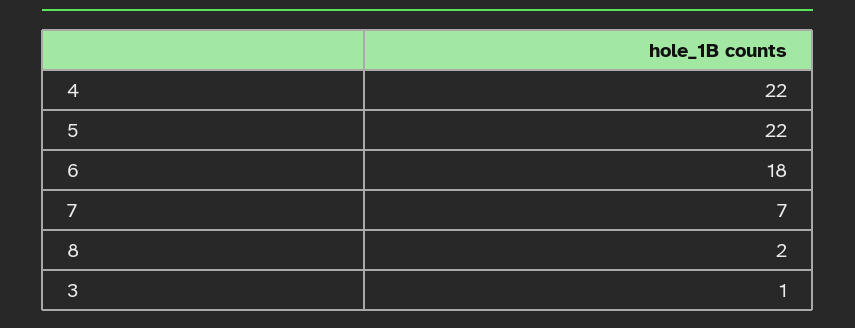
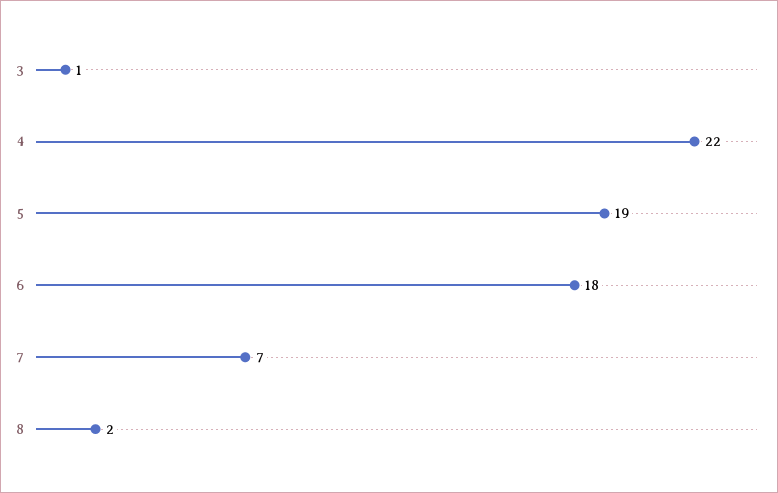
5: 22 -> 19

